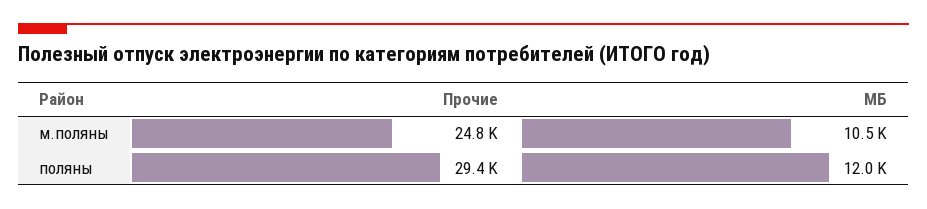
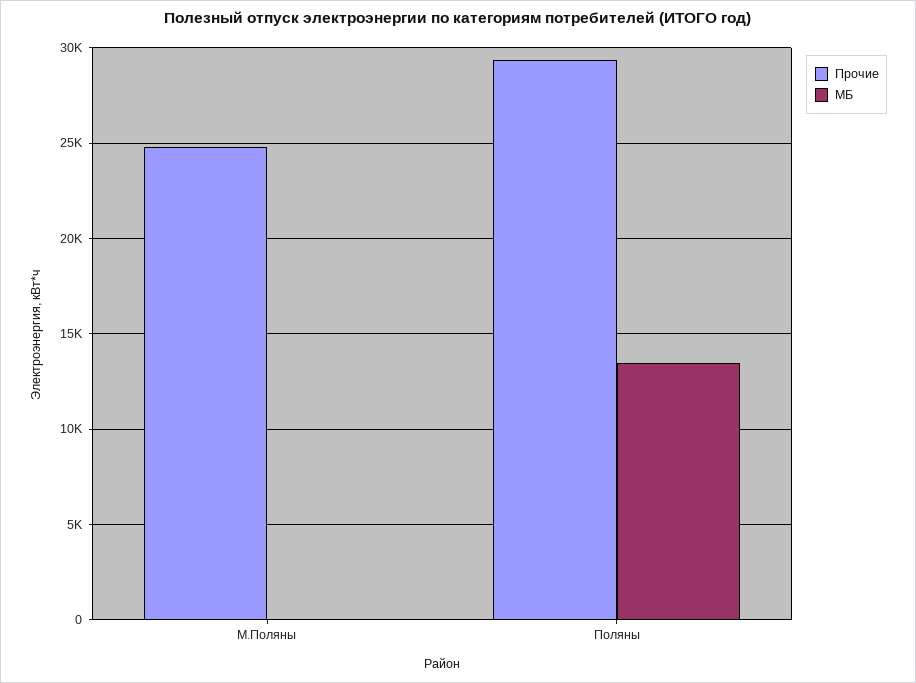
МБ, м.поляны: 10500 -> 0
МБ, поляны: 12000 -> 13500

